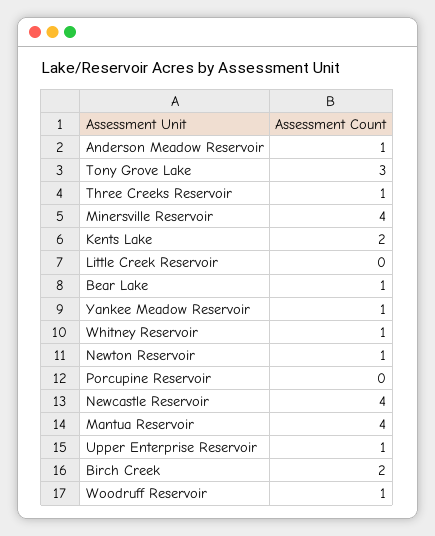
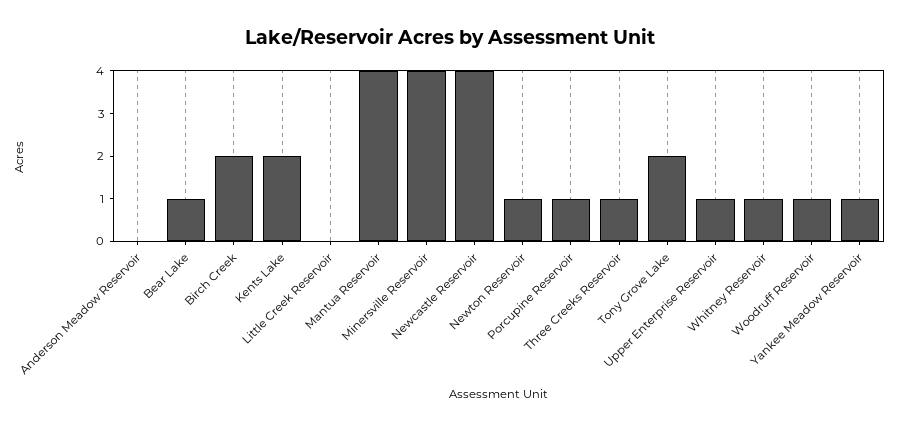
Anderson Meadow Reservoir: 1 -> 0
Tony Grove Lake: 3 -> 2
Porcupine Reservoir: 0 -> 1

